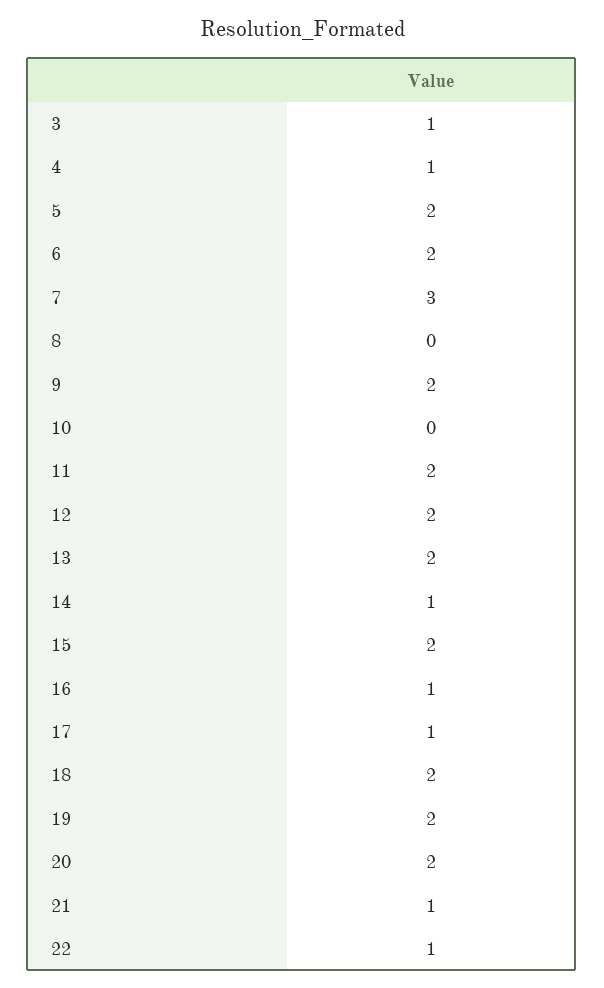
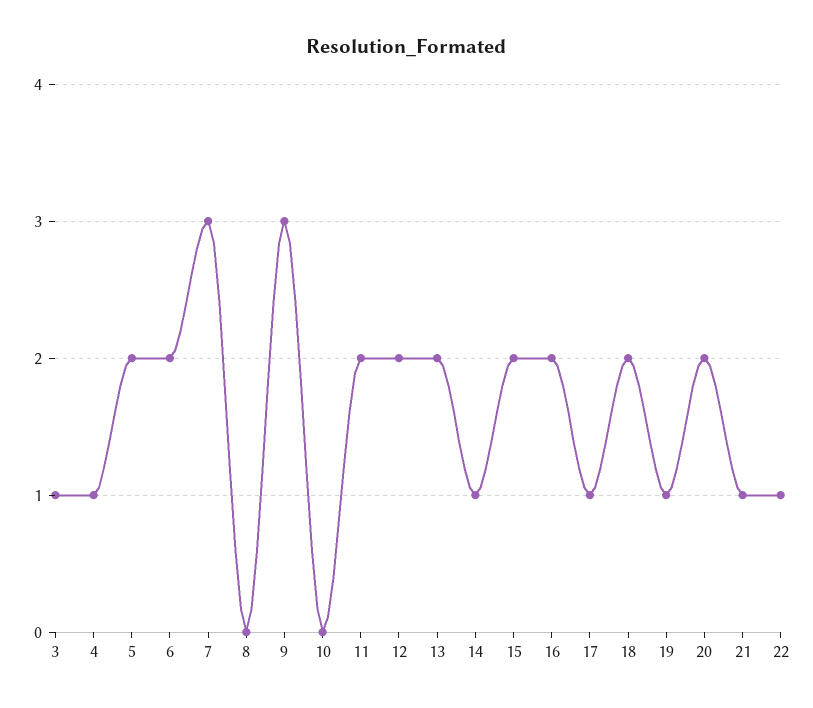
9: 2 -> 3
16: 1 -> 2
19: 2 -> 1

